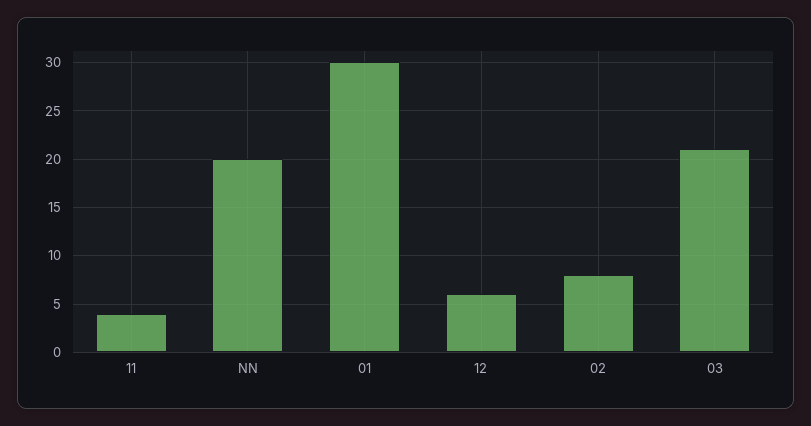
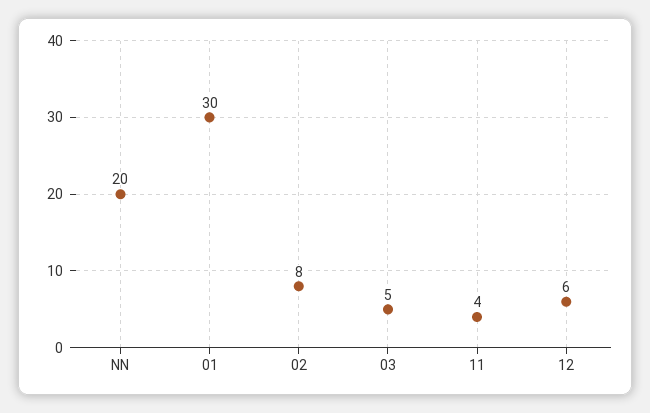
03: 21 -> 5

